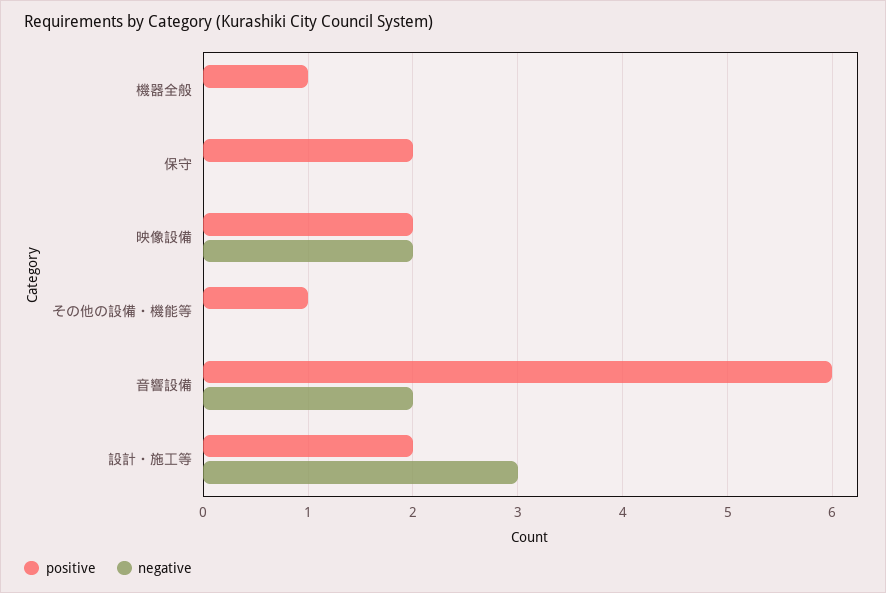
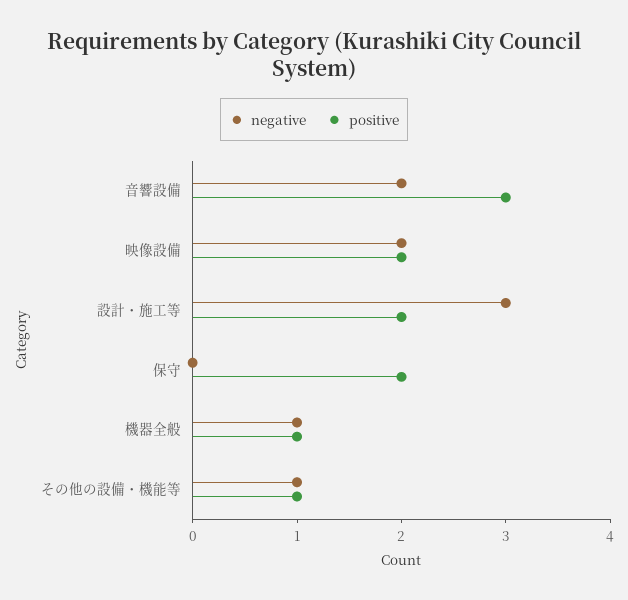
negative, 機器全般: 0 -> 1
negative, その他の設備・機能等: 0 -> 1
positive, 音響設備: 6 -> 3

